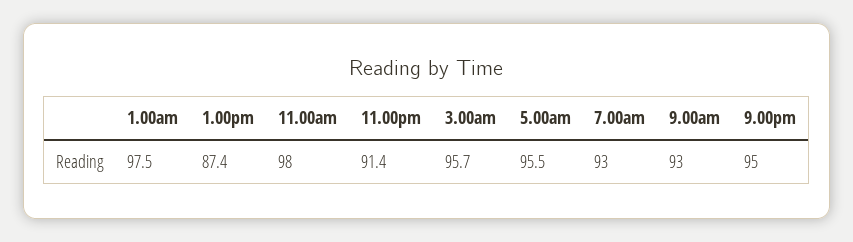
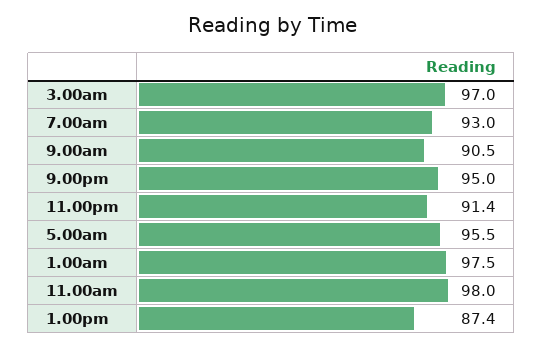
3.00am: 95.7 -> 97
9.00am: 93 -> 90.5

